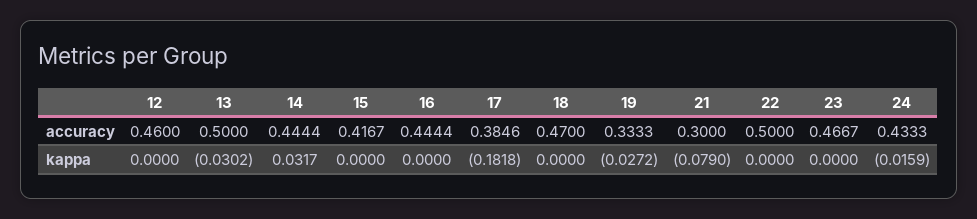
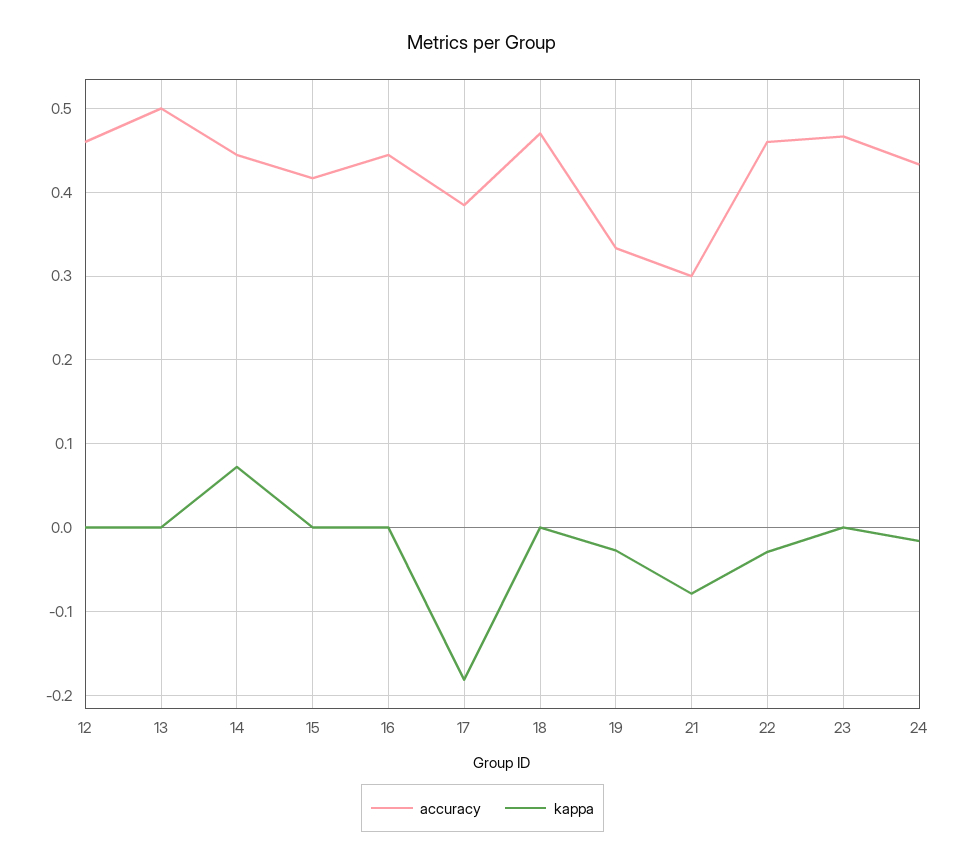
accuracy, 22: 0.5 -> 0.46
kappa, 13: -0.0302 -> 0
kappa, 14: 0.0317 -> 0.07
kappa, 22: 0 -> -0.03

